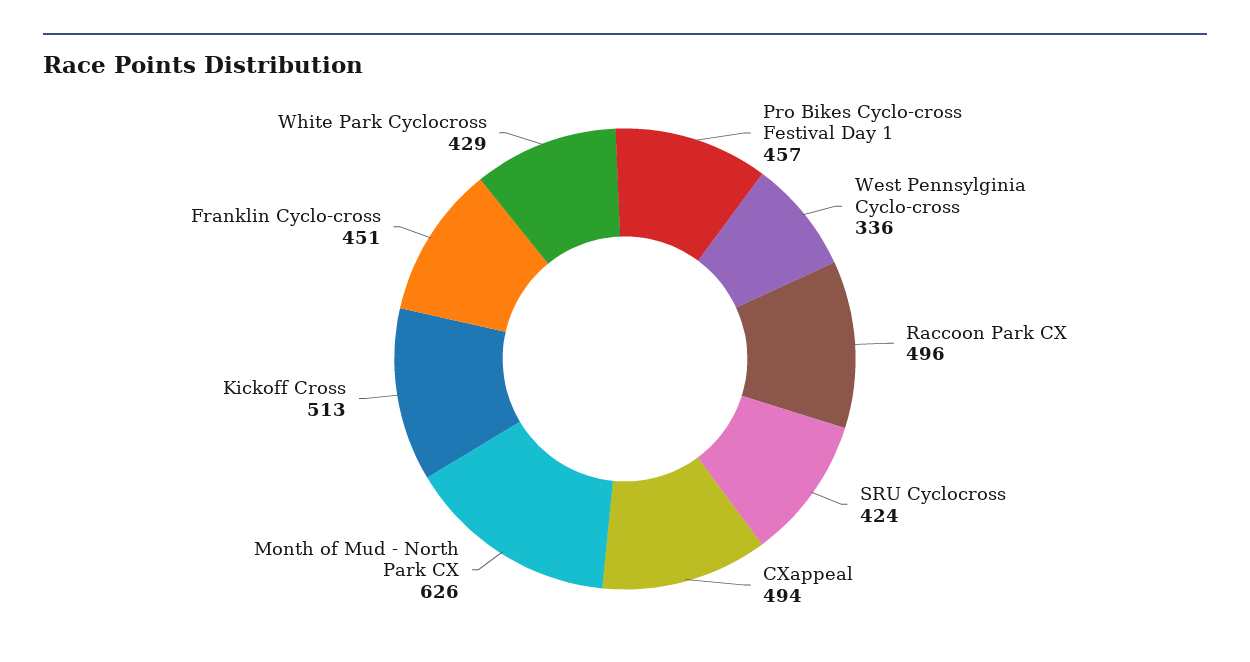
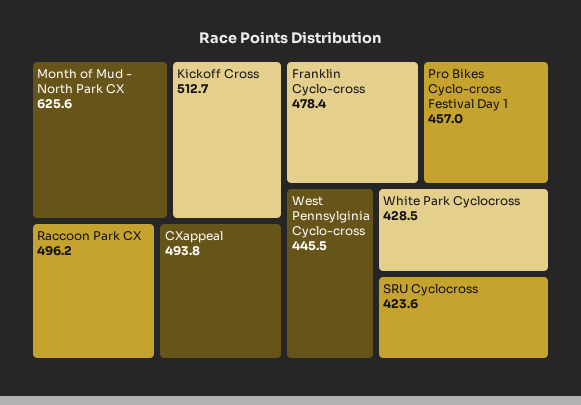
West Pennsylginia Cyclo-cross: 336 -> 445.5
Franklin Cyclo-cross: 451 -> 478.4

